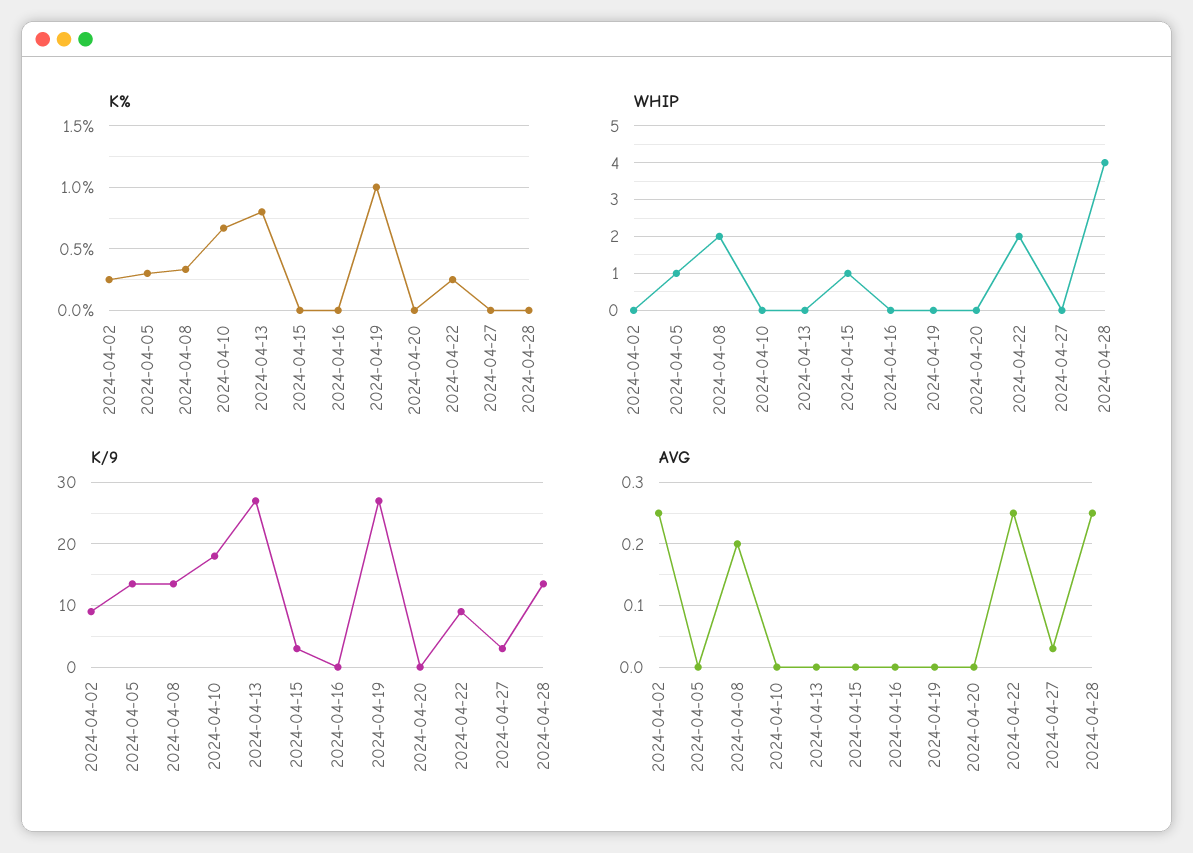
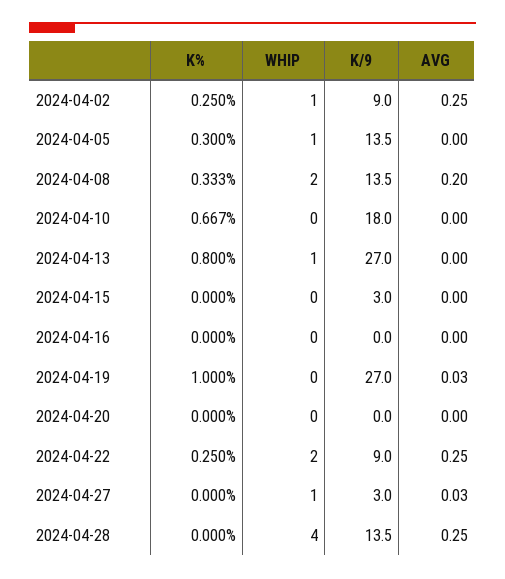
WHIP, 2024-04-02: 0 -> 1
WHIP, 2024-04-13: 0 -> 1
WHIP, 2024-04-15: 1 -> 0
WHIP, 2024-04-27: 0 -> 1
AVG, 2024-04-19: 0 -> 0.03

